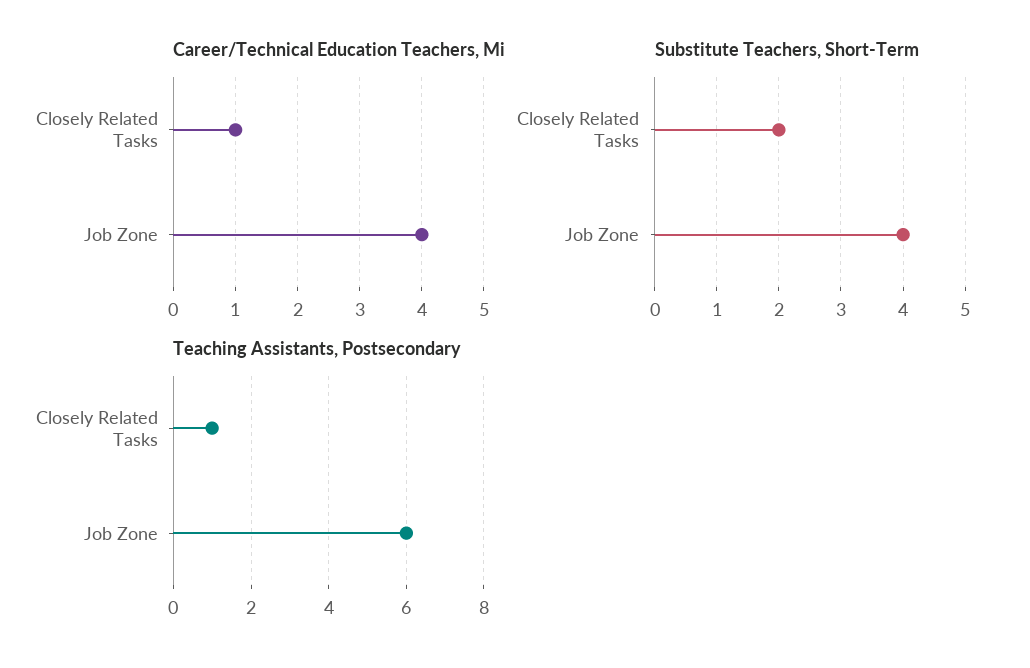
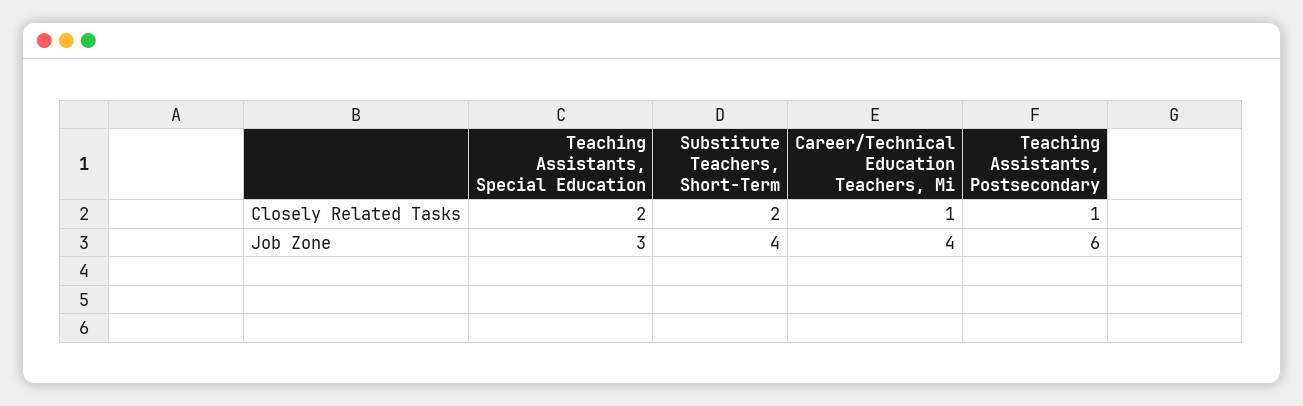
Teaching Assistants, Special Education, Closely Related Tasks: none -> 2
Teaching Assistants, Special Education, Job Zone: none -> 3

